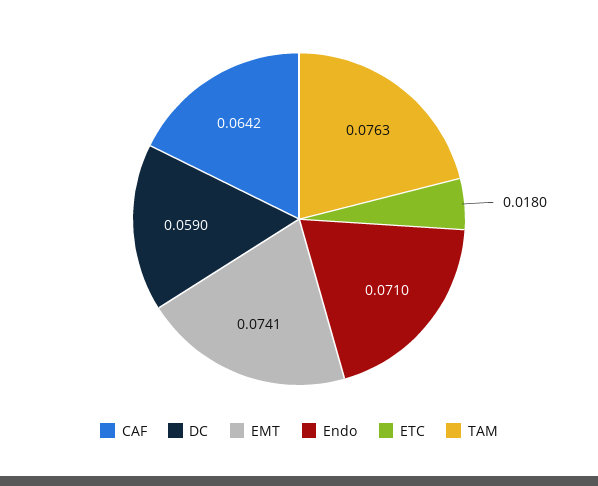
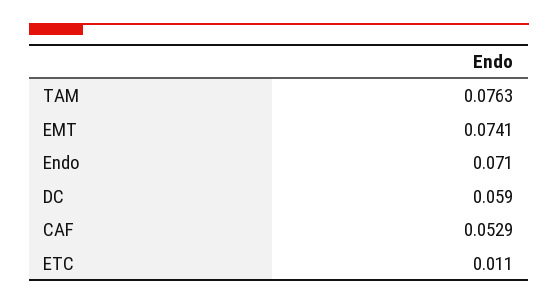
CAF: 0.0642 -> 0.0529
ETC: 0.018 -> 0.011

